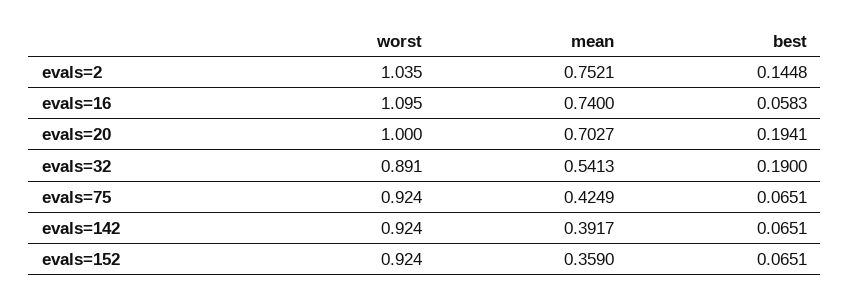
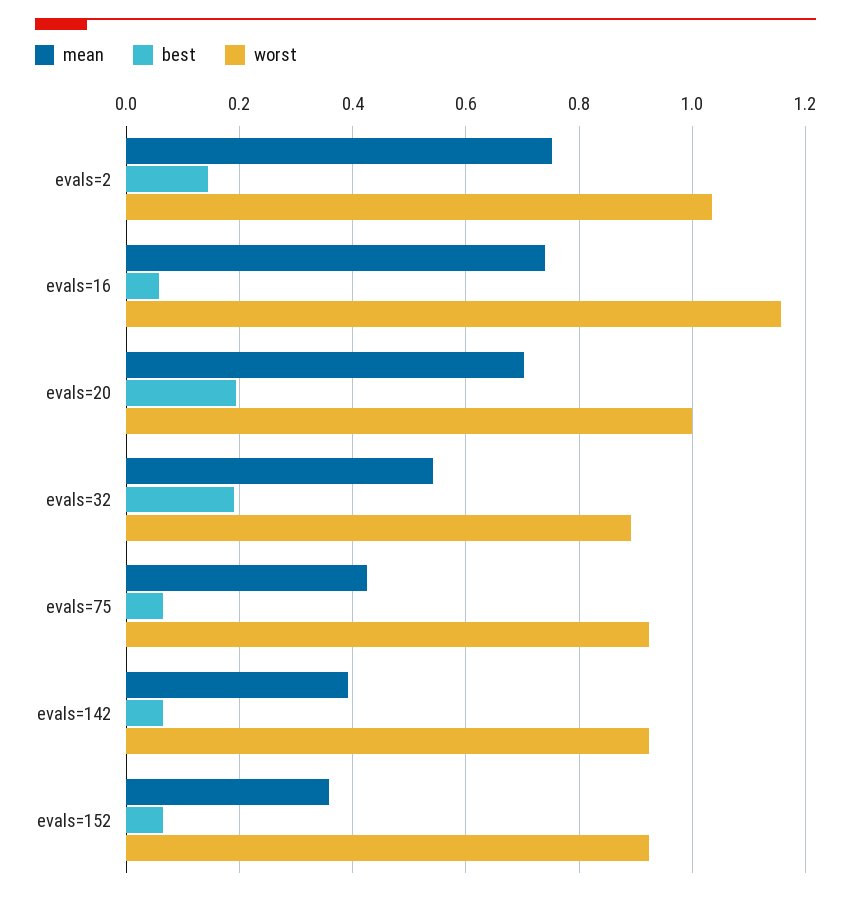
worst, evals=16: 1.095 -> 1.16

